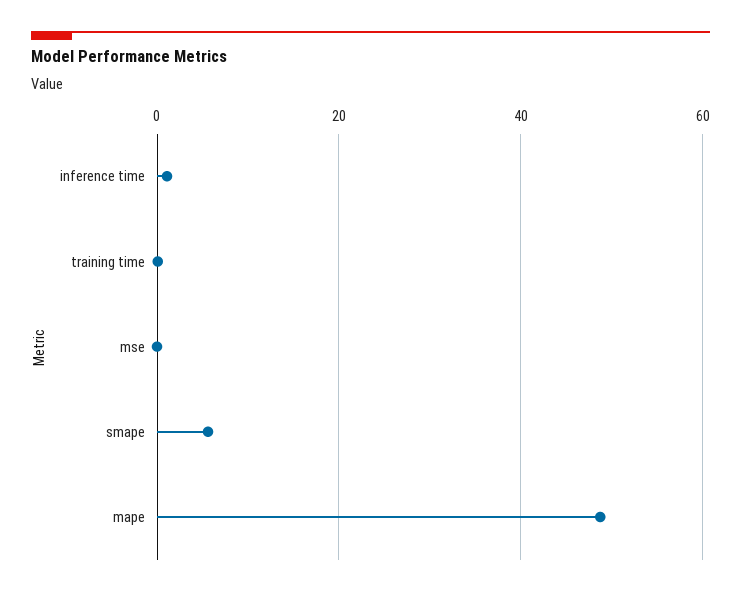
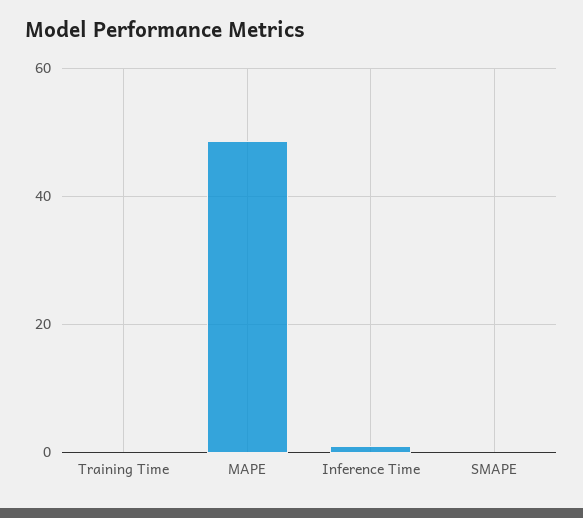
mse: 0 -> none
smape: 6 -> 0

